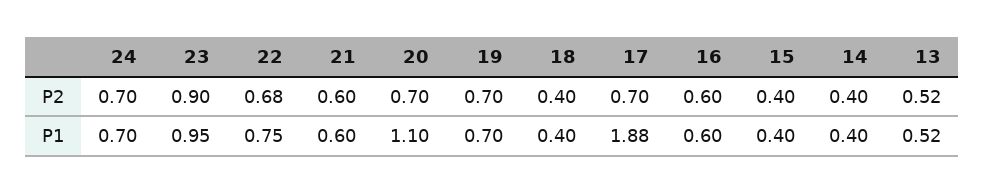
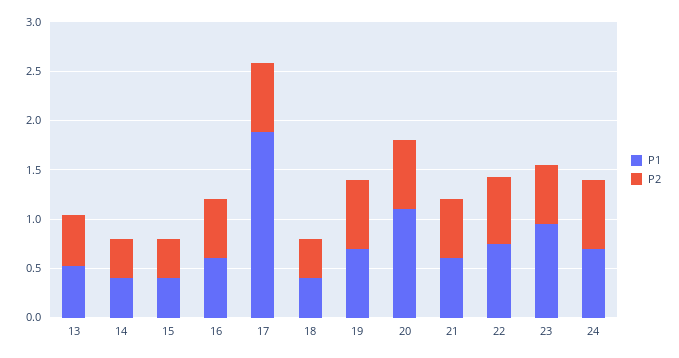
P2, 23: 0.9 -> 0.6

